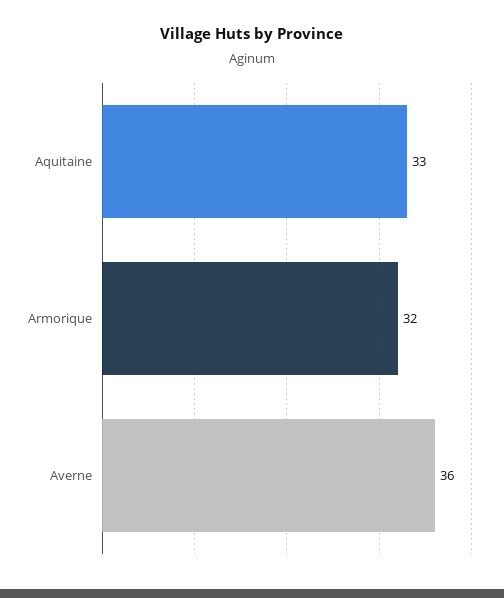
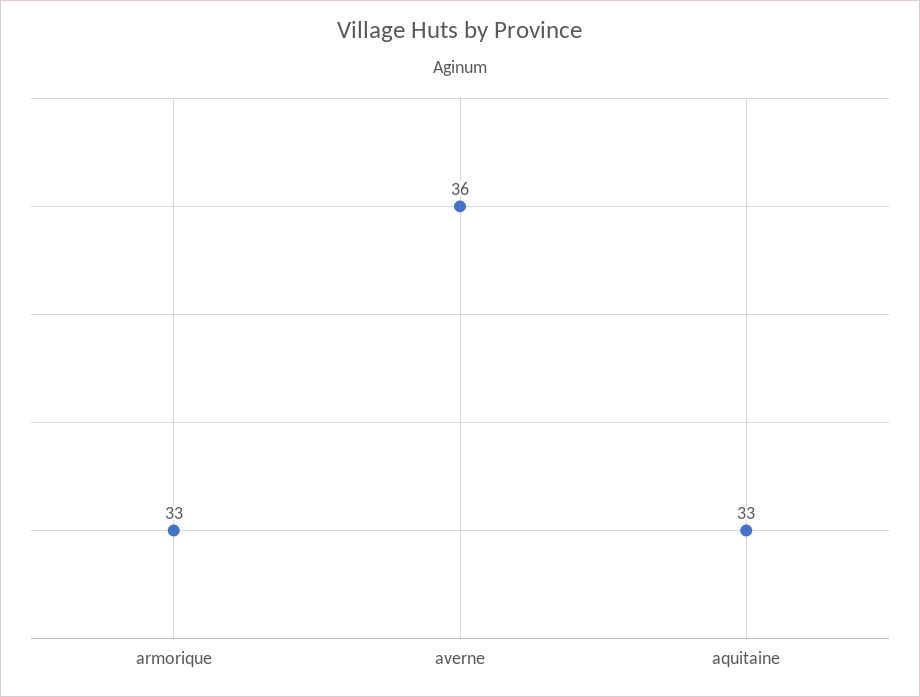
Armorique: 32 -> 33

